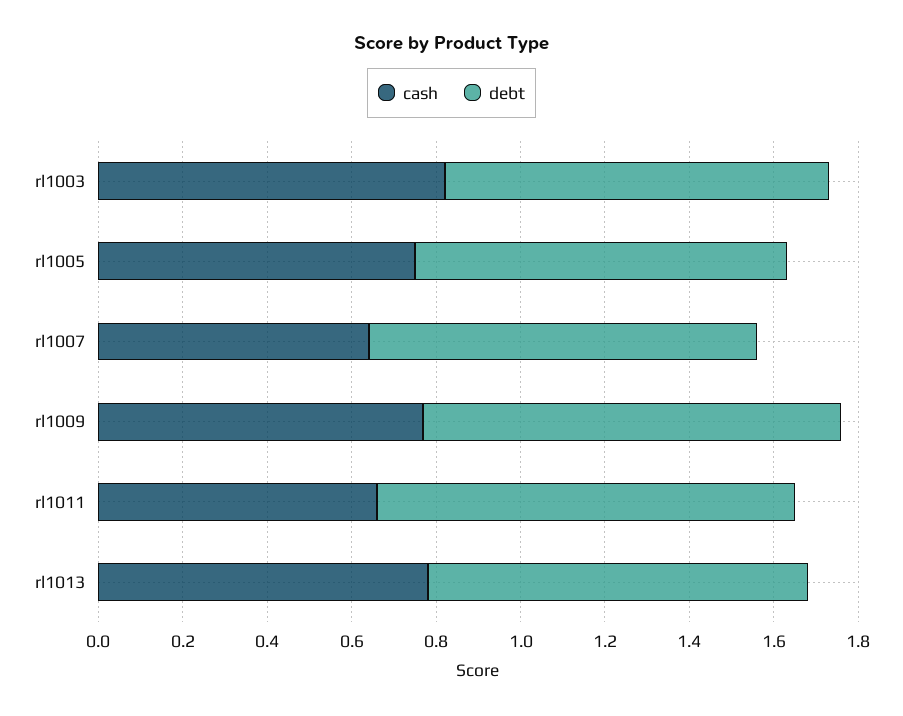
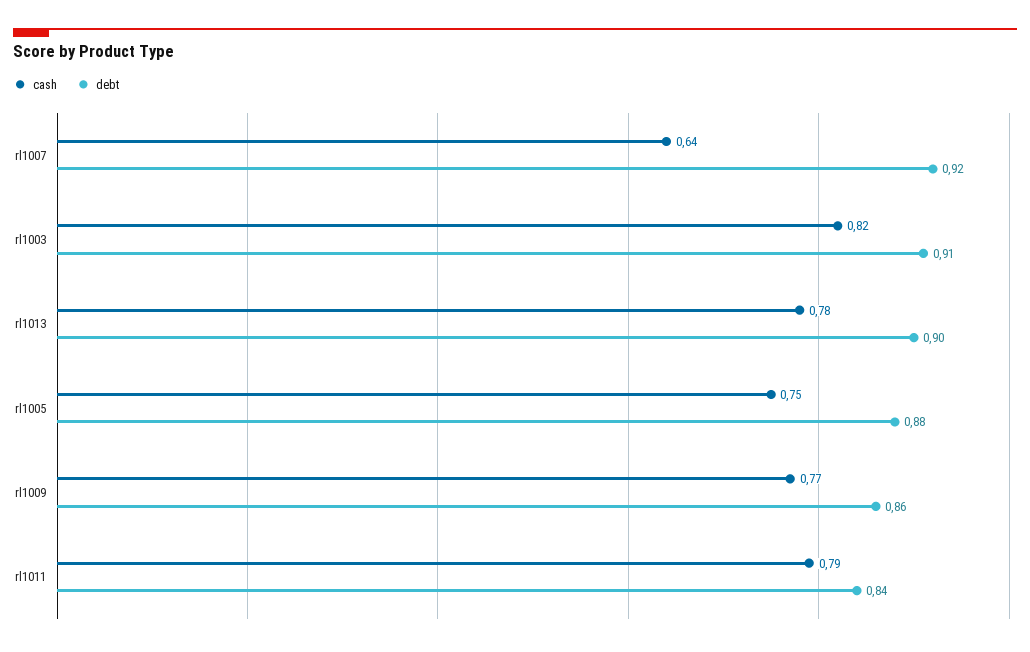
debt, rl1009: 1 -> 0.86
cash, rl1011: 0.65 -> 0.79
debt, rl1011: 1 -> 0.84

